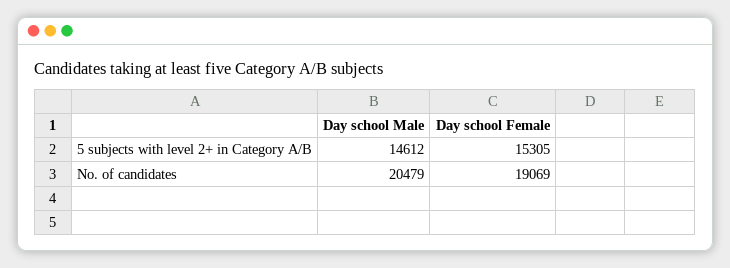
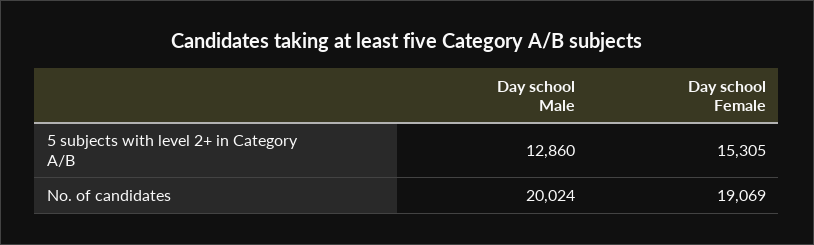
Day school Male, 5 subjects with level 2+ in Category A/B: 14612 -> 12860
Day school Male, No. of candidates: 20479 -> 20024

